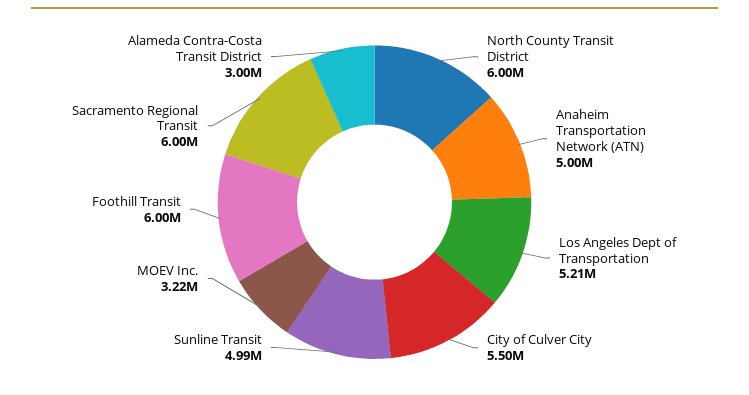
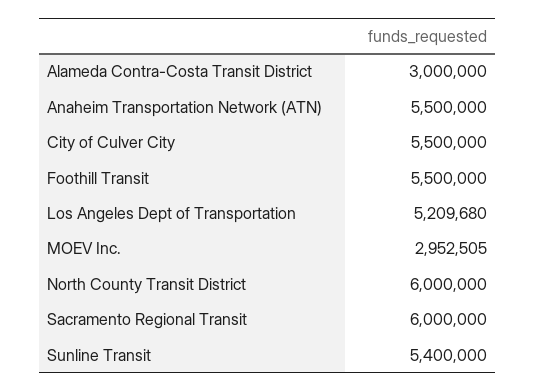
Anaheim Transportation Network (ATN): 5000000 -> 5500000
Sunline Transit: 4990000 -> 5400000
MOEV Inc.: 3220000 -> 2952505
Foothill Transit: 6000000 -> 5500000

